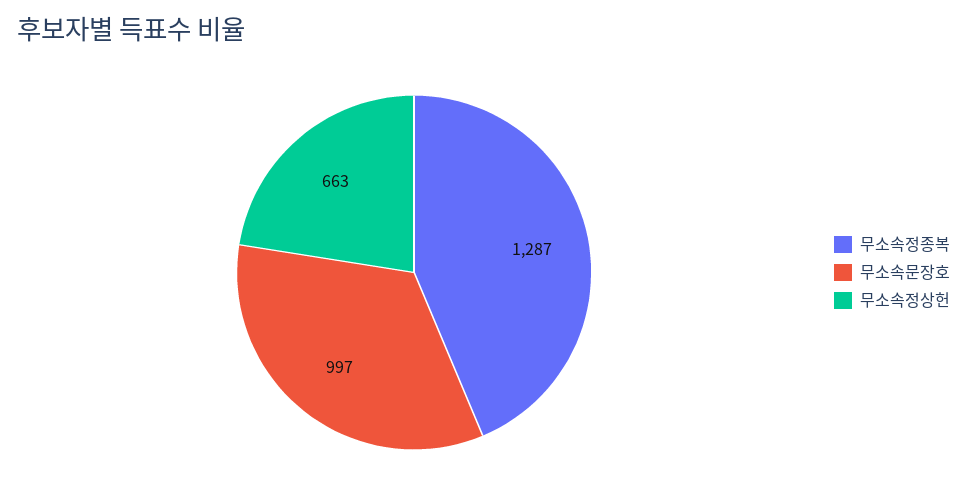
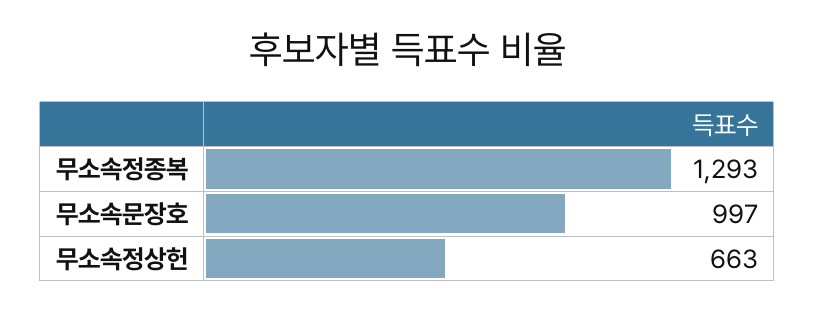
무소속정종복: 1287 -> 1293

